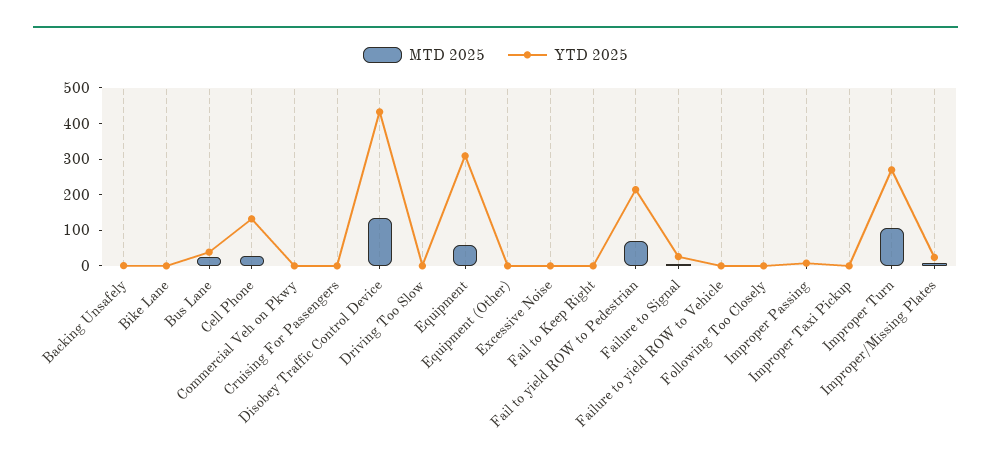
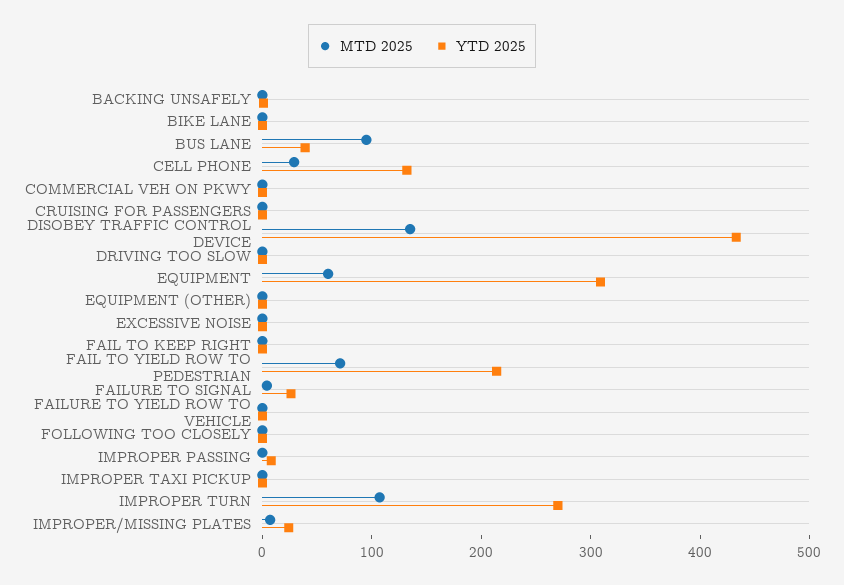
MTD 2025, Bus Lane: 25 -> 100

